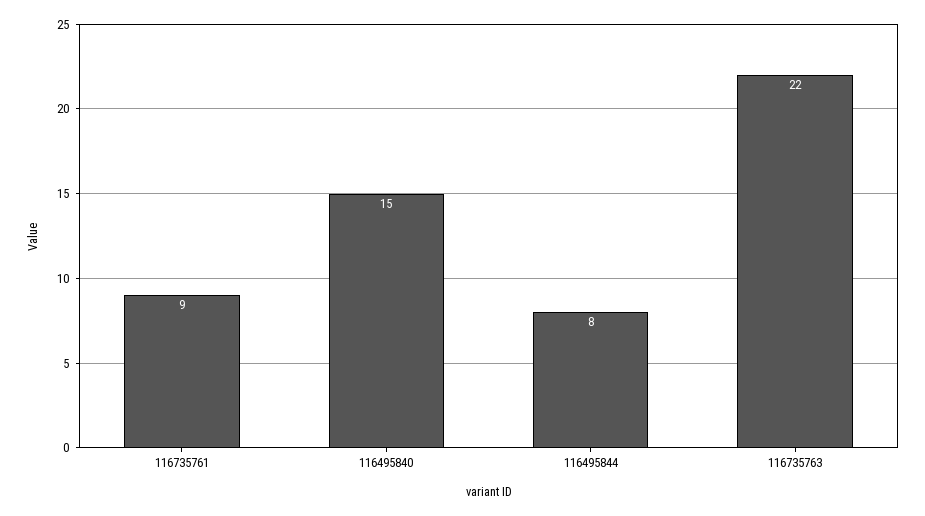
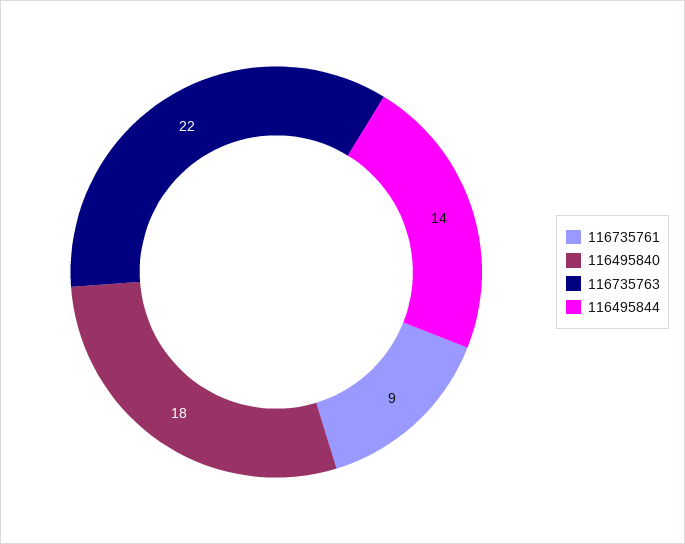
116495840: 15 -> 18
116495844: 8 -> 14

